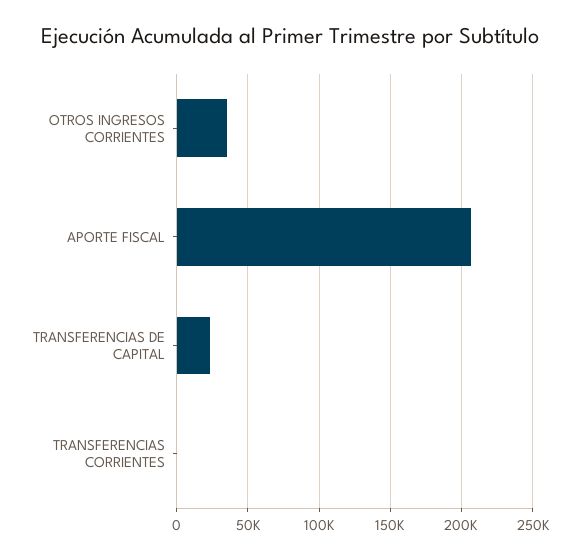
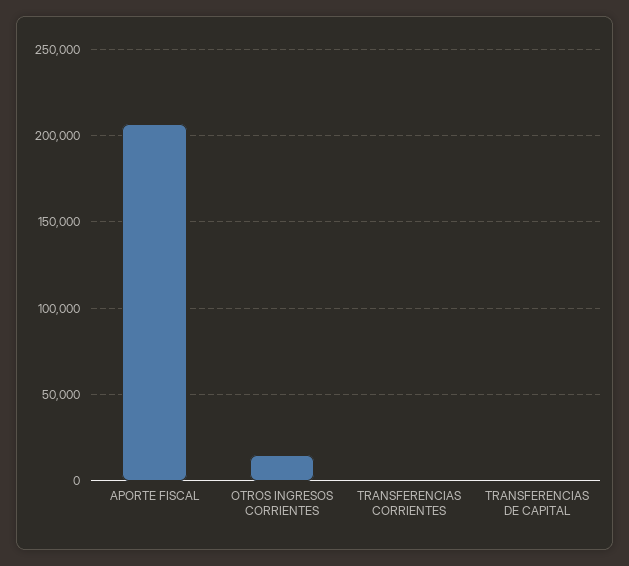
OTROS INGRESOS CORRIENTES: 35000 -> 15000
TRANSFERENCIAS DE CAPITAL: 25000 -> 0

